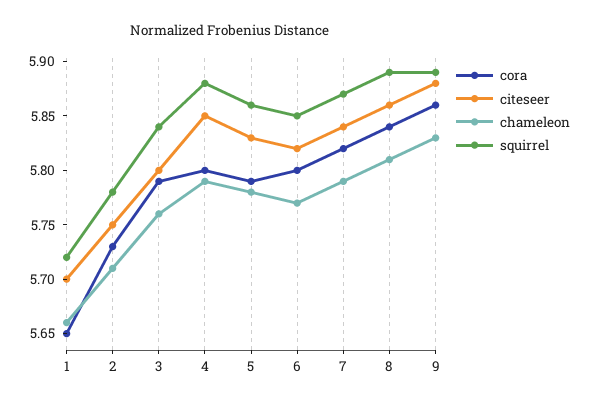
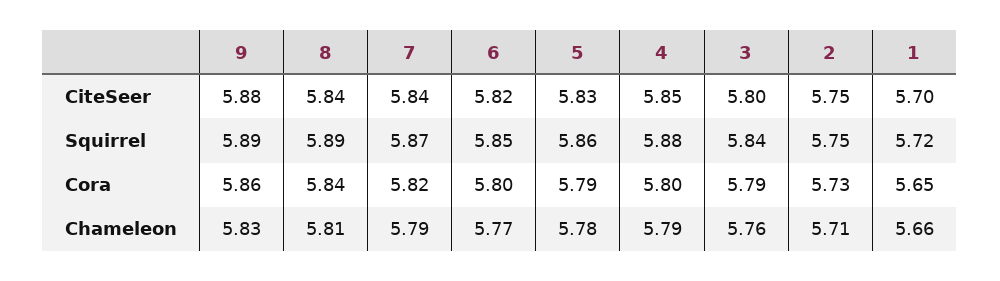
squirrel, 2: 5.78 -> 5.75
citeseer, 8: 5.86 -> 5.84

